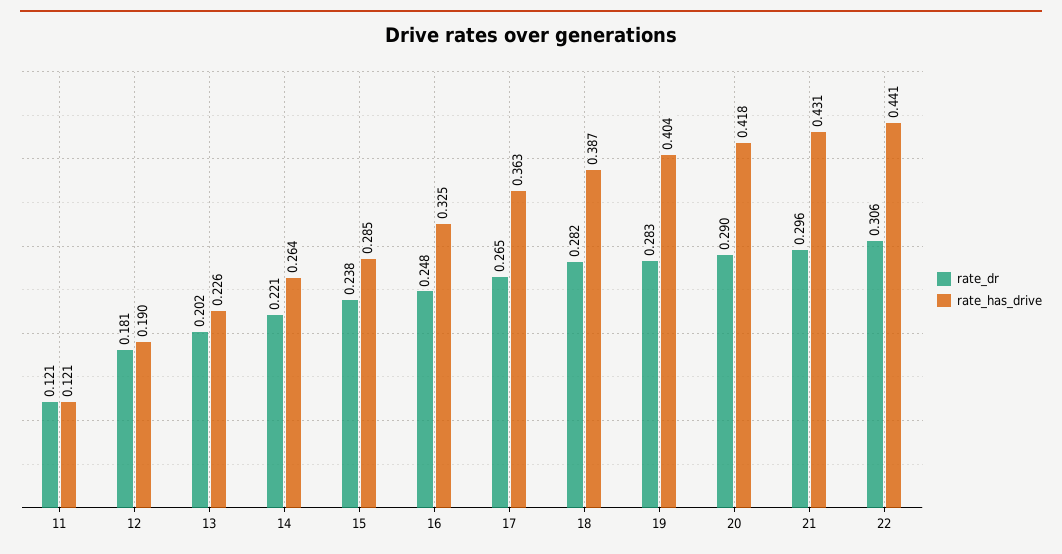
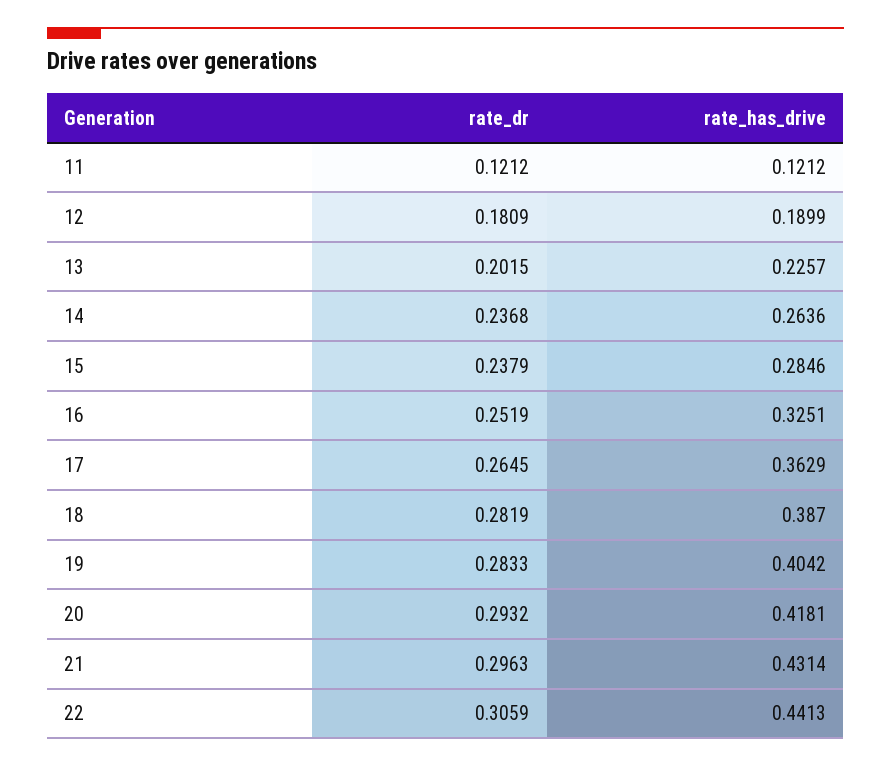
rate_dr, 14: 0.221 -> 0.2368
rate_dr, 16: 0.248 -> 0.2519
rate_dr, 20: 0.29 -> 0.2932

